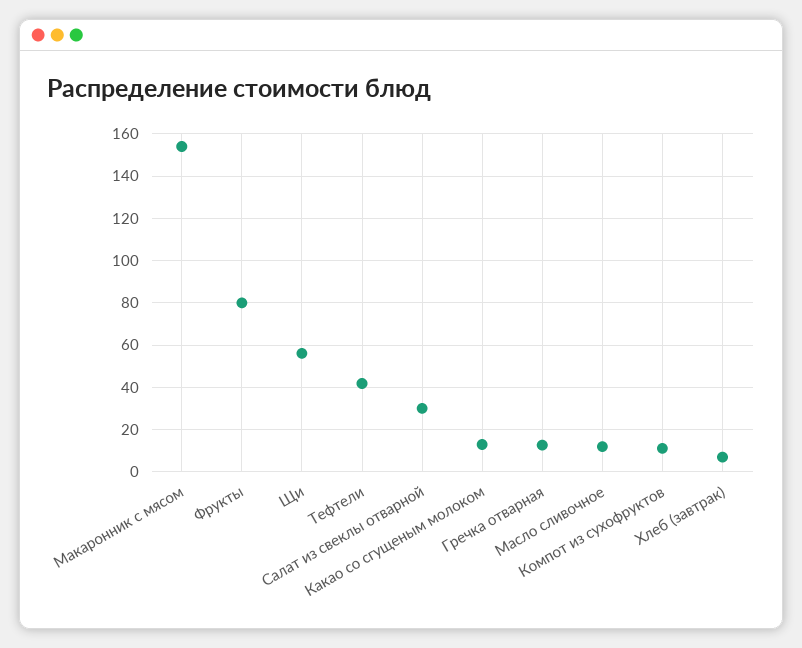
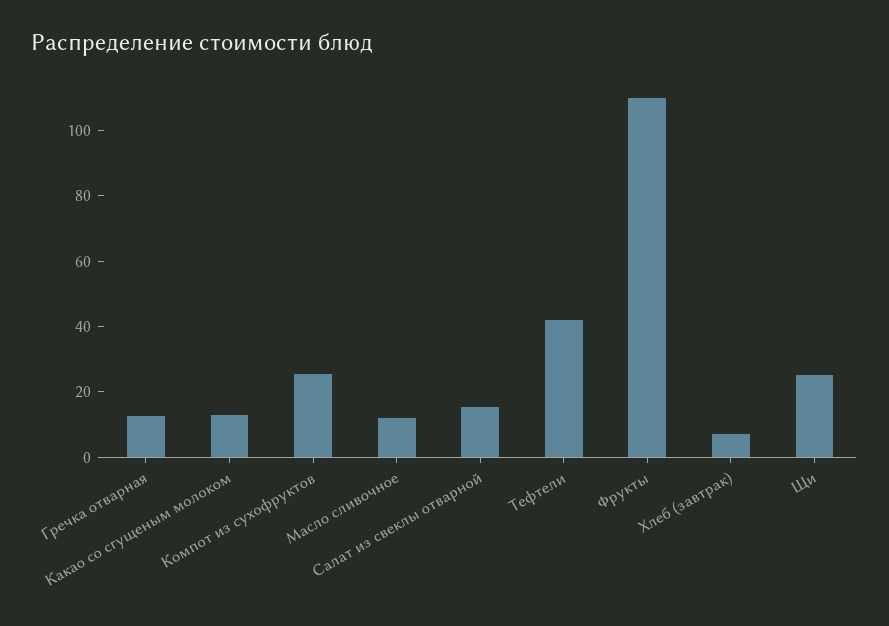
Макаронник с мясом: 155 -> none
Фрукты: 80 -> 110
Щи: 55 -> 25
Салат из свеклы отварной: 30 -> 15
Компот из сухофруктов: 10 -> 25

